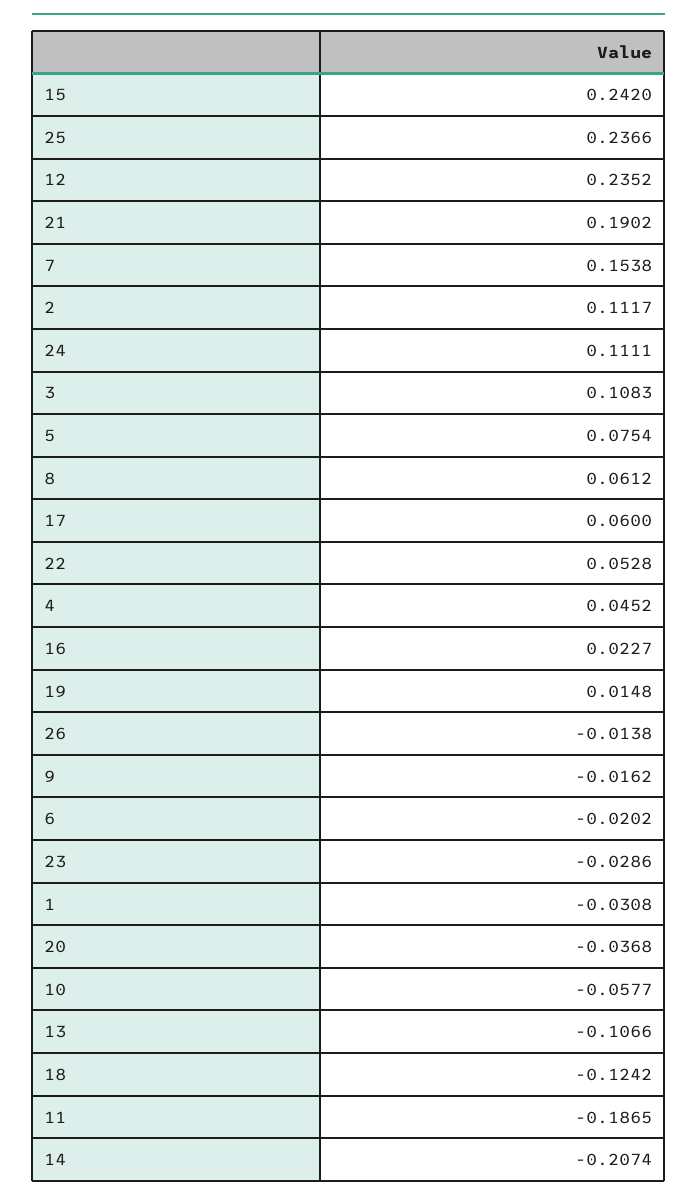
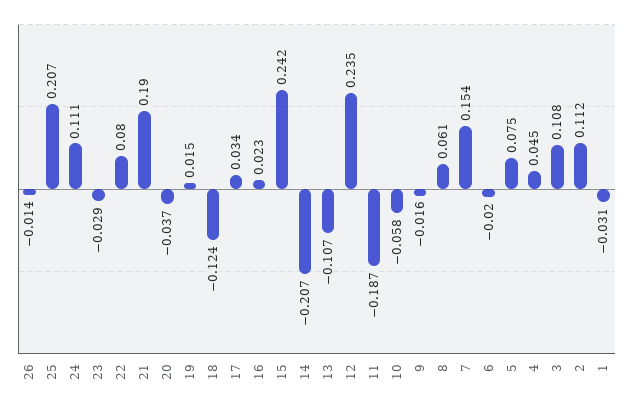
25: 0.2366 -> 0.207
17: 0.06 -> 0.034
22: 0.0528 -> 0.08

